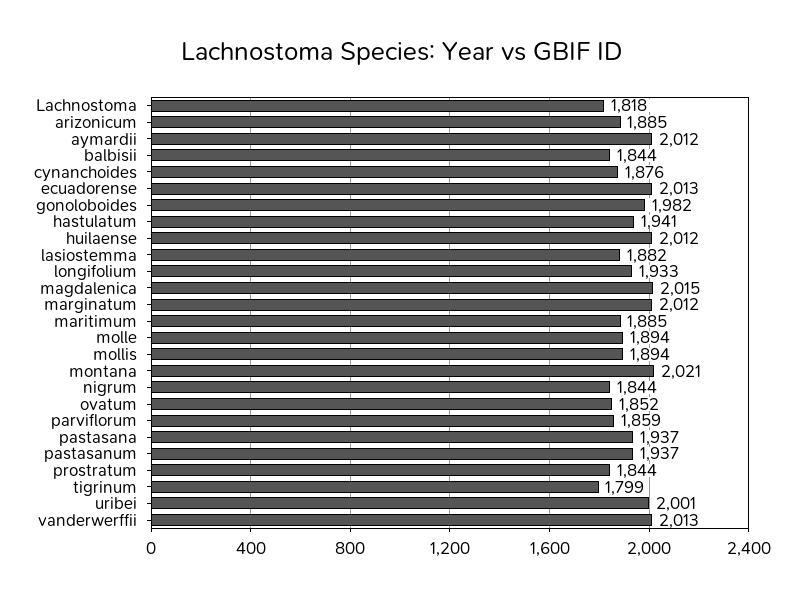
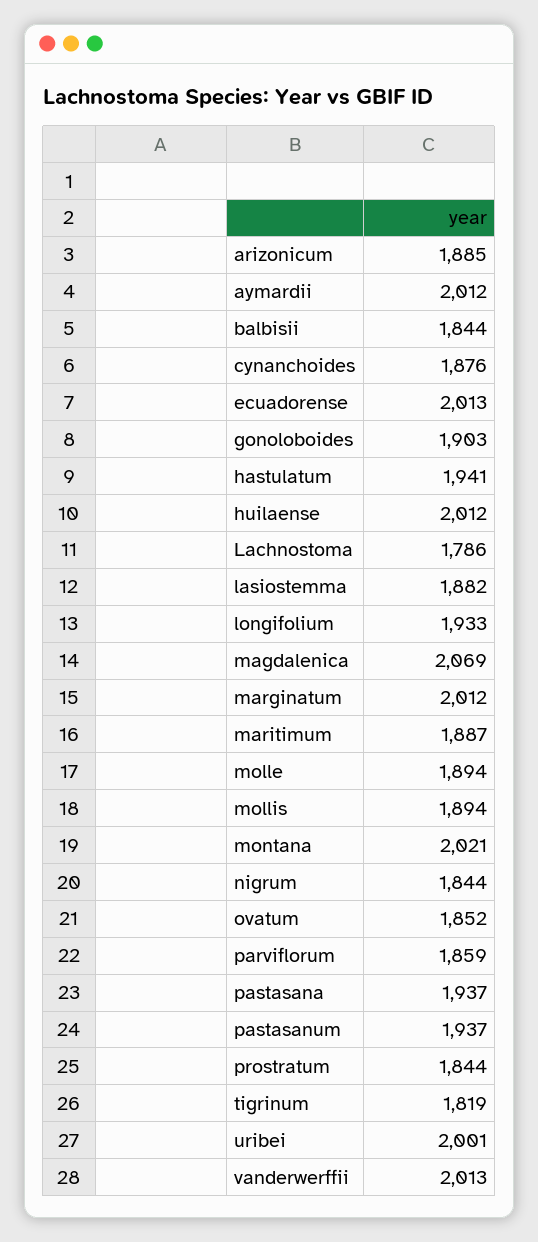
Lachnostoma: 1818 -> 1786
gonoloboides: 1982 -> 1903
magdalenica: 2015 -> 2069
maritimum: 1885 -> 1887
tigrinum: 1799 -> 1819

